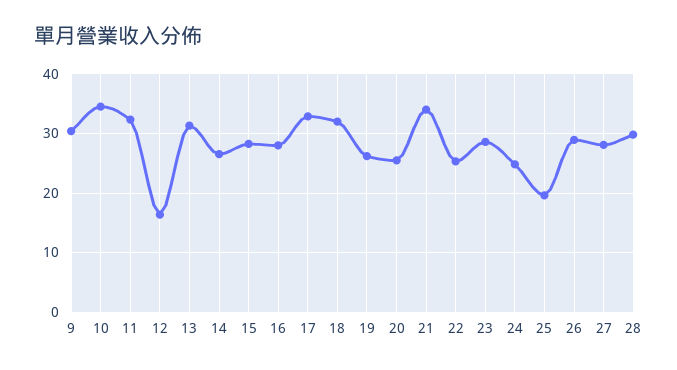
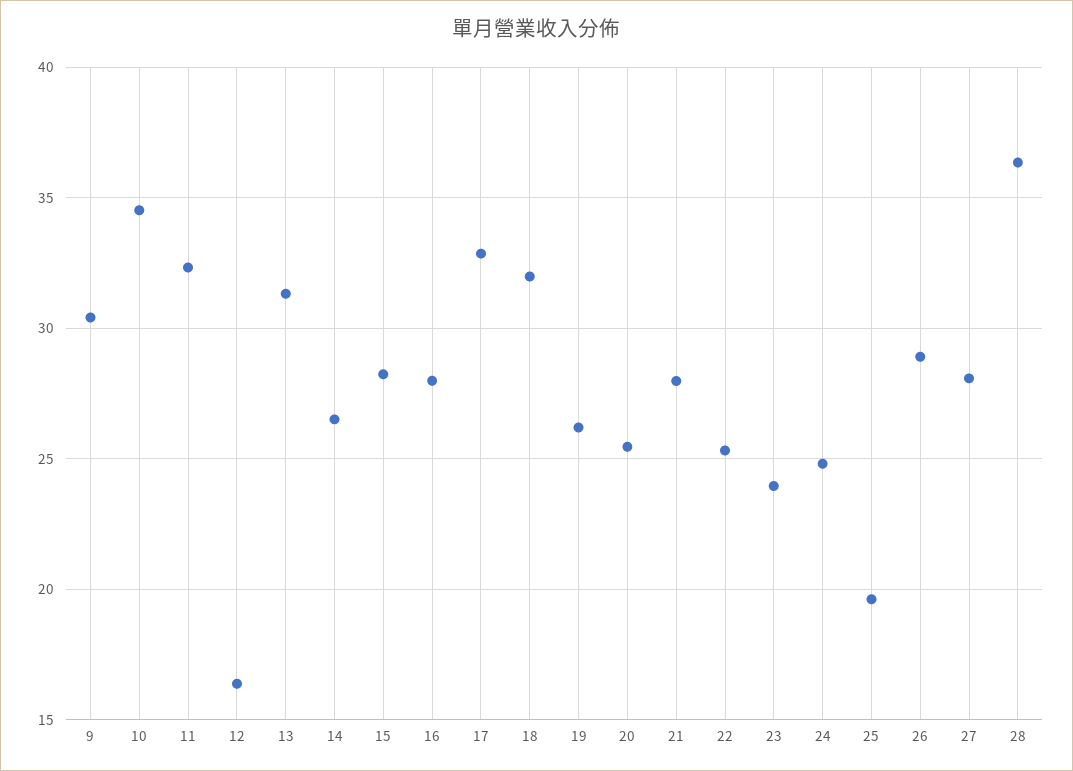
21: 34 -> 28
23: 28 -> 24
28: 30 -> 36.5

